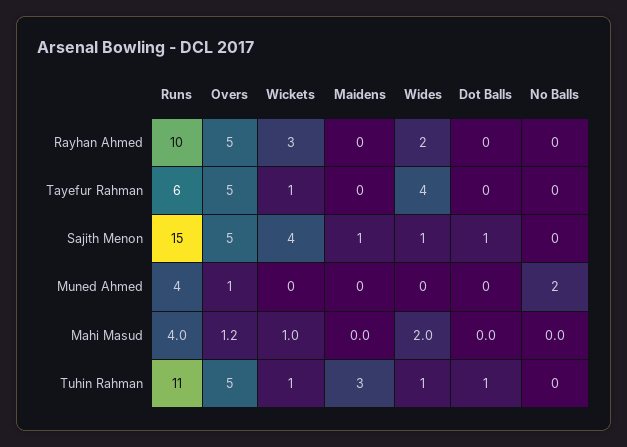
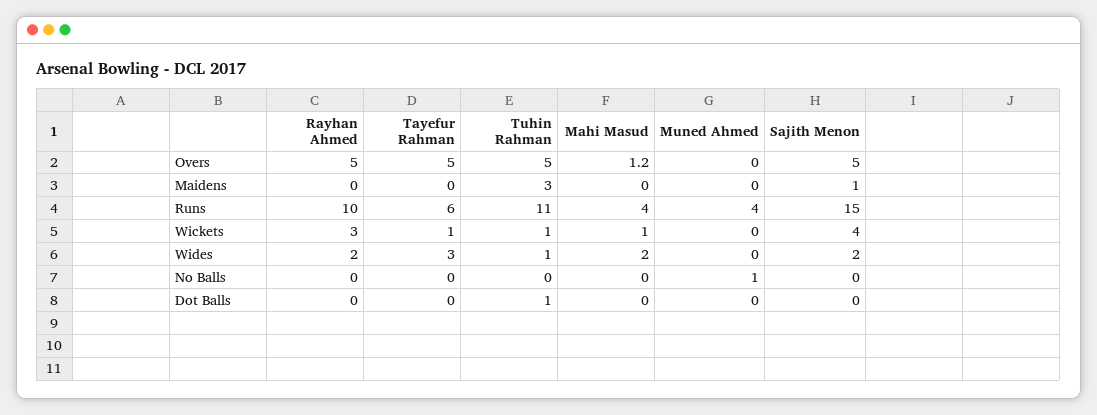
Wides, Tayefur Rahman: 4 -> 3
Wides, Sajith Menon: 1 -> 2
Dot Balls, Sajith Menon: 1 -> 0
Overs, Muned Ahmed: 1 -> 0
No Balls, Muned Ahmed: 2 -> 1

